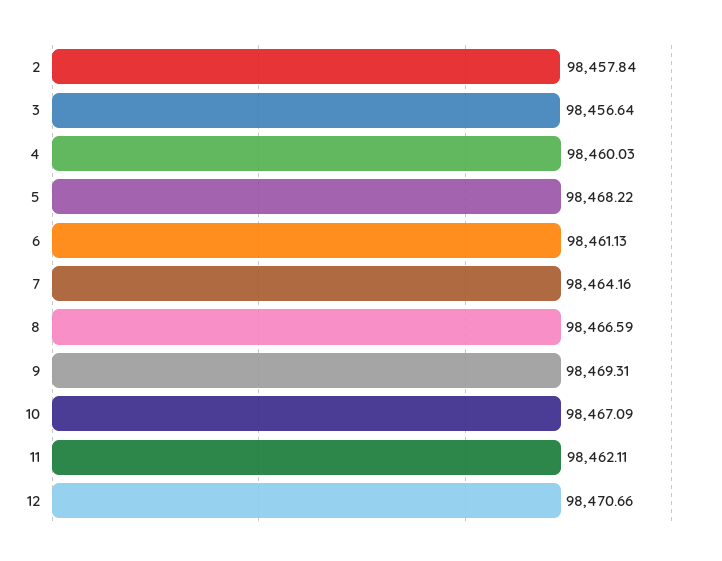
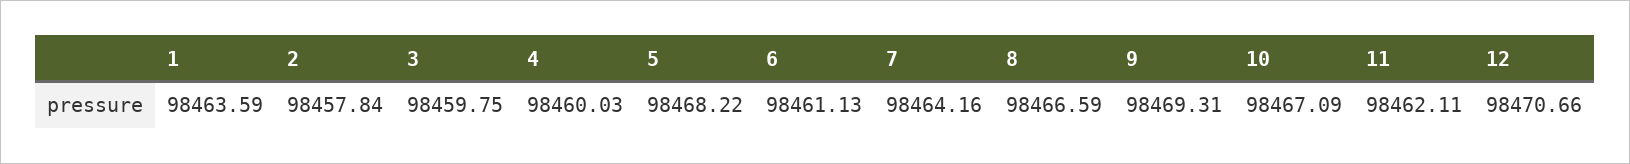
3: 98456.64 -> 98459.75
1: none -> 98463.59

